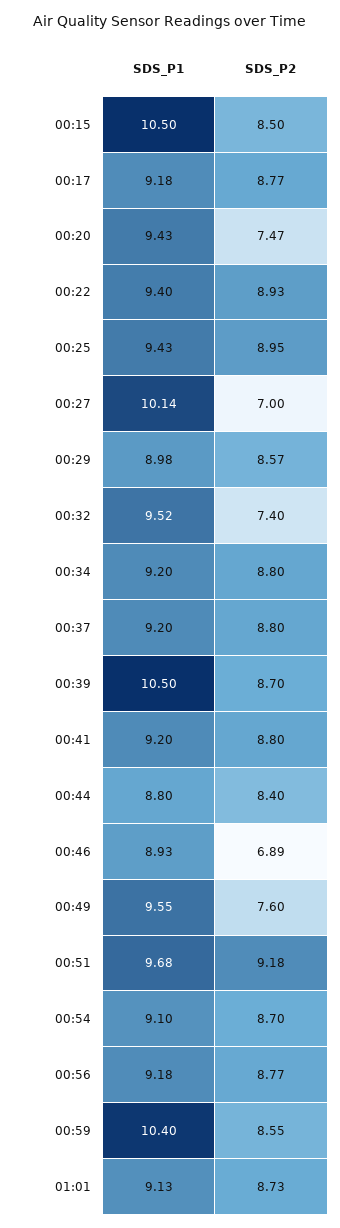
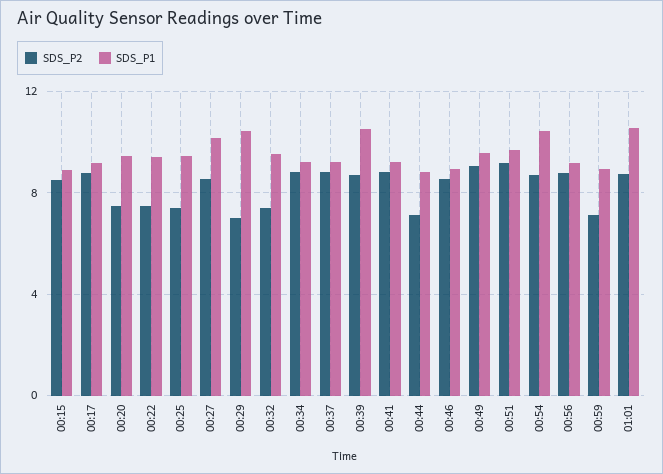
SDS_P1, 00:15: 10.5 -> 9
SDS_P2, 00:22: 8.93 -> 7.5
SDS_P2, 00:25: 8.95 -> 7.5
SDS_P2, 00:27: 7 -> 8.5
SDS_P1, 00:29: 8.98 -> 10.5
SDS_P2, 00:29: 8.57 -> 7
SDS_P2, 00:44: 8.4 -> 7
SDS_P2, 00:46: 6.89 -> 8.5
SDS_P2, 00:49: 7.6 -> 9
SDS_P1, 00:54: 9.1 -> 10.5
SDS_P1, 00:59: 10.4 -> 9
SDS_P2, 00:59: 8.55 -> 7
SDS_P1, 01:01: 9.13 -> 10.5

